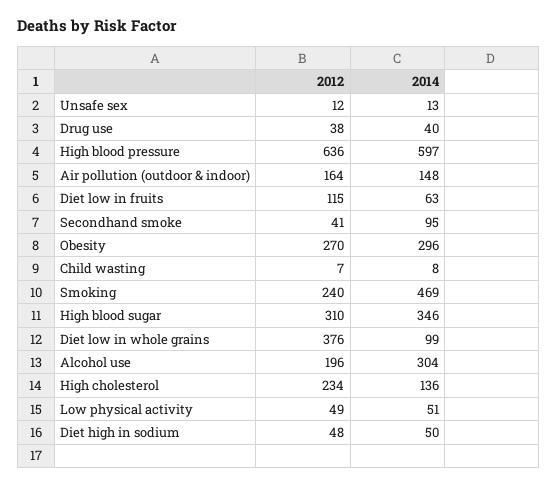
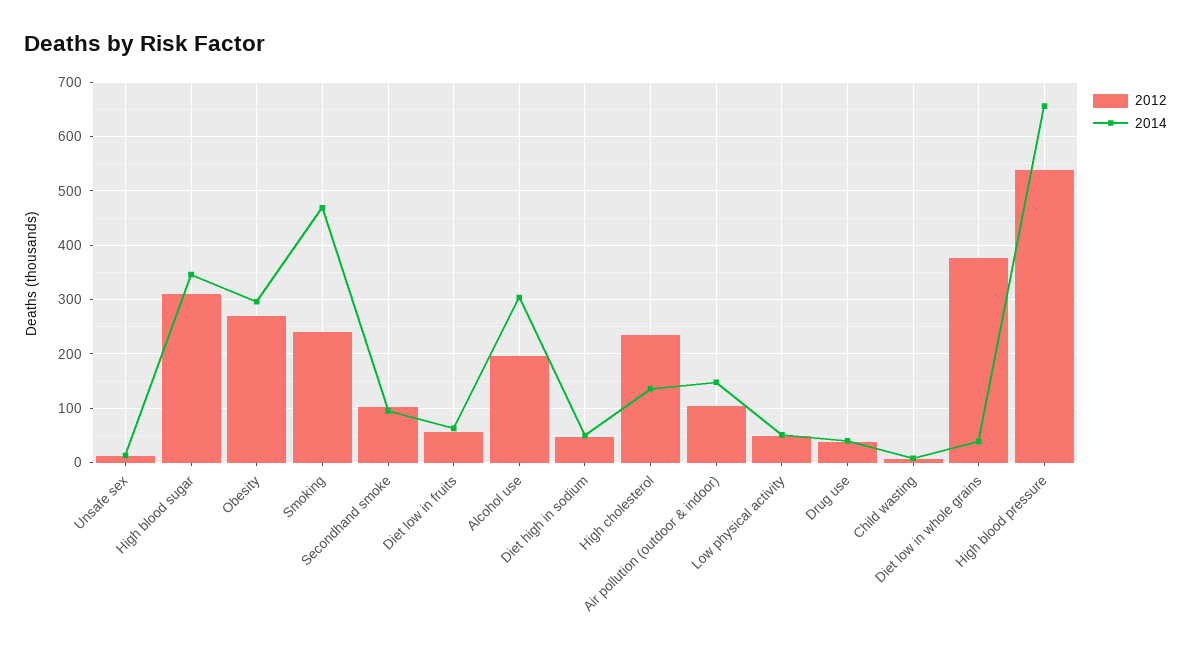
2012, High blood pressure: 636 -> 540
2014, High blood pressure: 597 -> 660
2012, Air pollution (outdoor & indoor): 164 -> 100
2012, Diet low in fruits: 115 -> 60
2012, Secondhand smoke: 41 -> 100
2014, Diet low in whole grains: 99 -> 40

